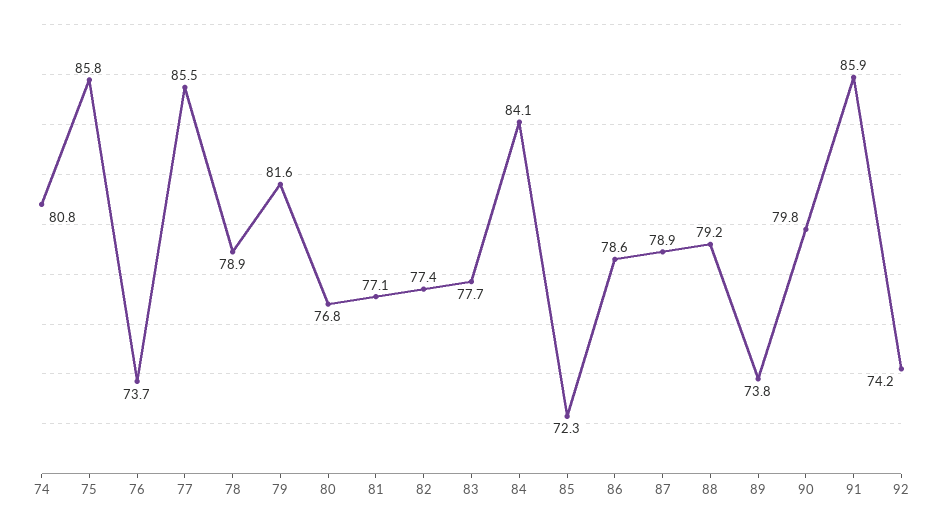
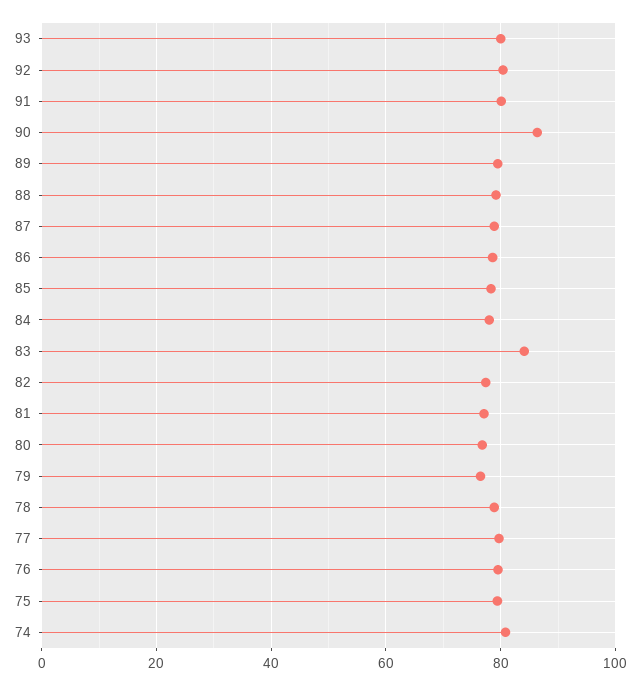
75: 85.8 -> 80
76: 73.7 -> 80
77: 85.5 -> 80
79: 81.6 -> 76
83: 77.7 -> 84
84: 84.1 -> 78
85: 72.3 -> 78
89: 73.8 -> 80
90: 79.8 -> 86
91: 85.9 -> 80
92: 74.2 -> 80
93: none -> 80

